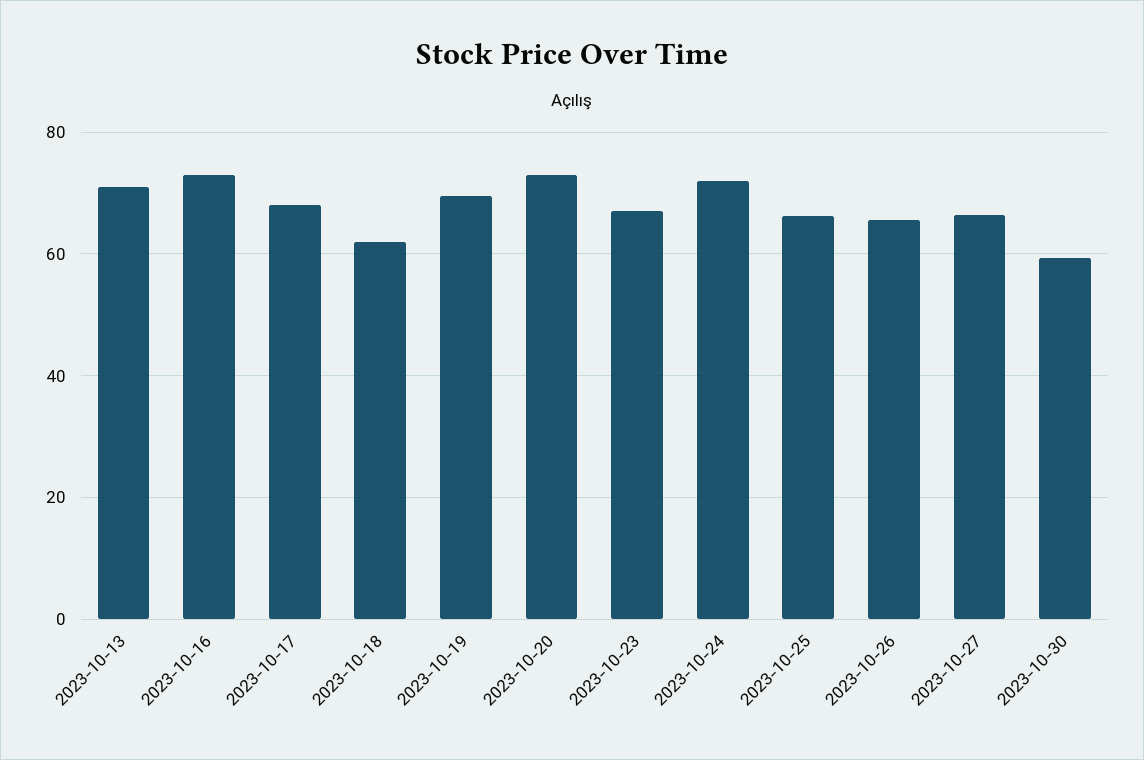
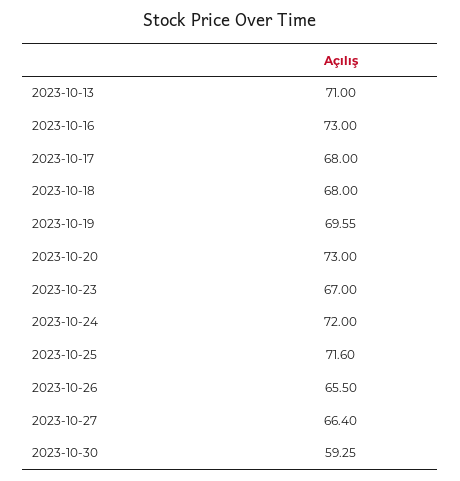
2023-10-18: 62 -> 68
2023-10-25: 66 -> 71.6

